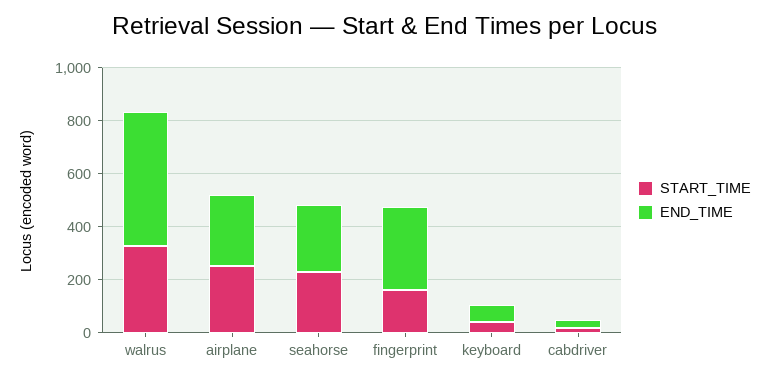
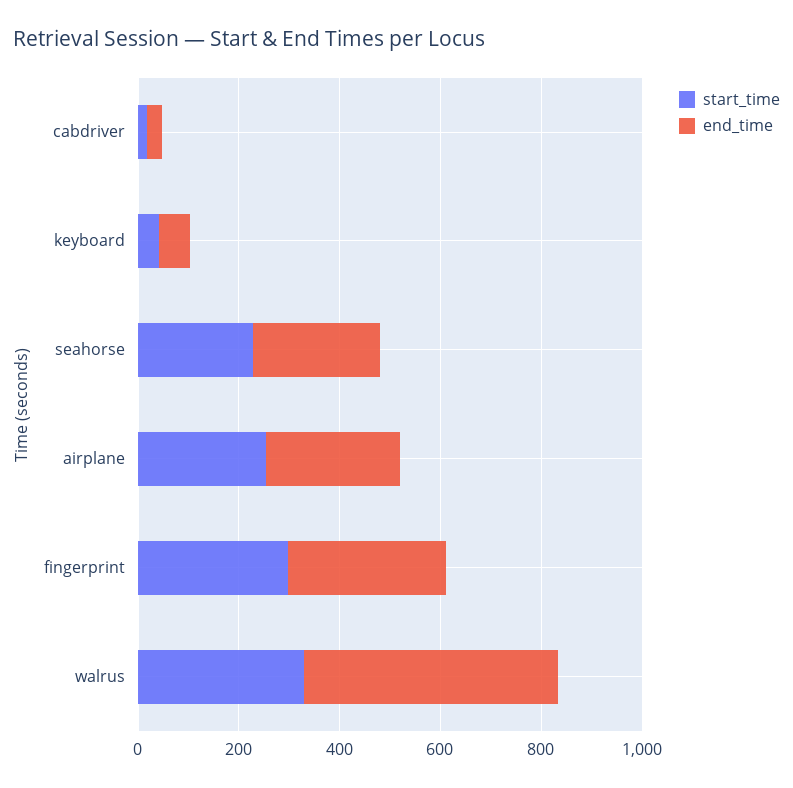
START_TIME, fingerprint: 150 -> 300

